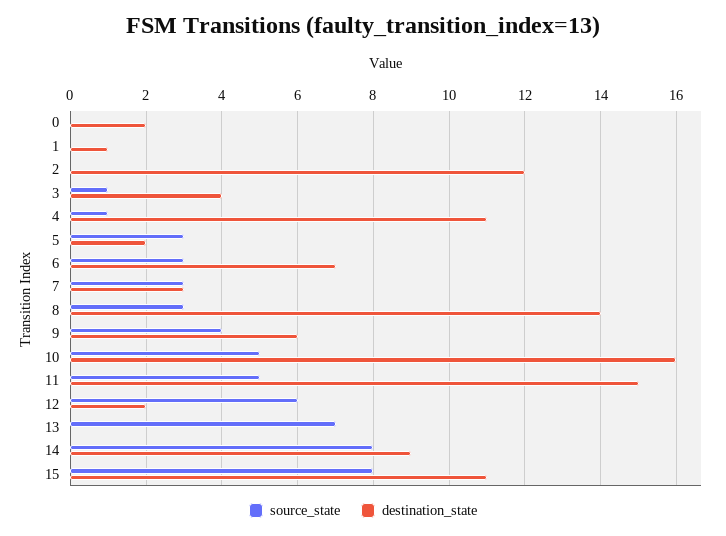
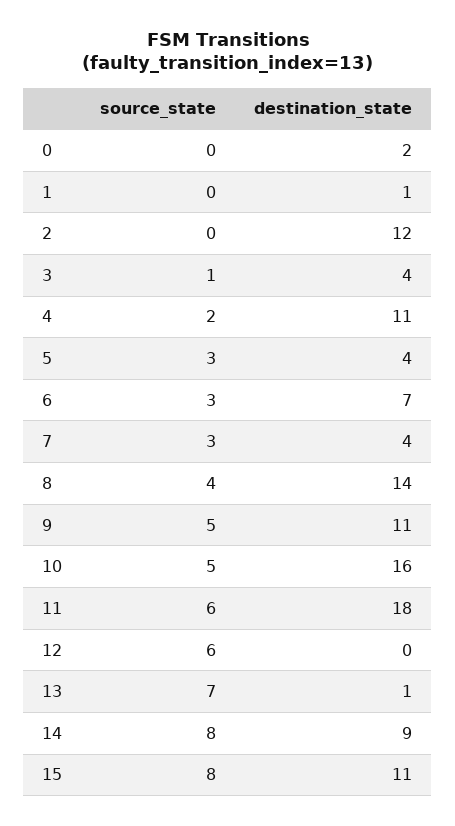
source_state, 4: 1 -> 2
destination_state, 5: 2 -> 4
destination_state, 7: 3 -> 4
source_state, 8: 3 -> 4
source_state, 9: 4 -> 5
destination_state, 9: 6 -> 11
source_state, 11: 5 -> 6
destination_state, 11: 15 -> 18
destination_state, 12: 2 -> 0
destination_state, 13: 0 -> 1

